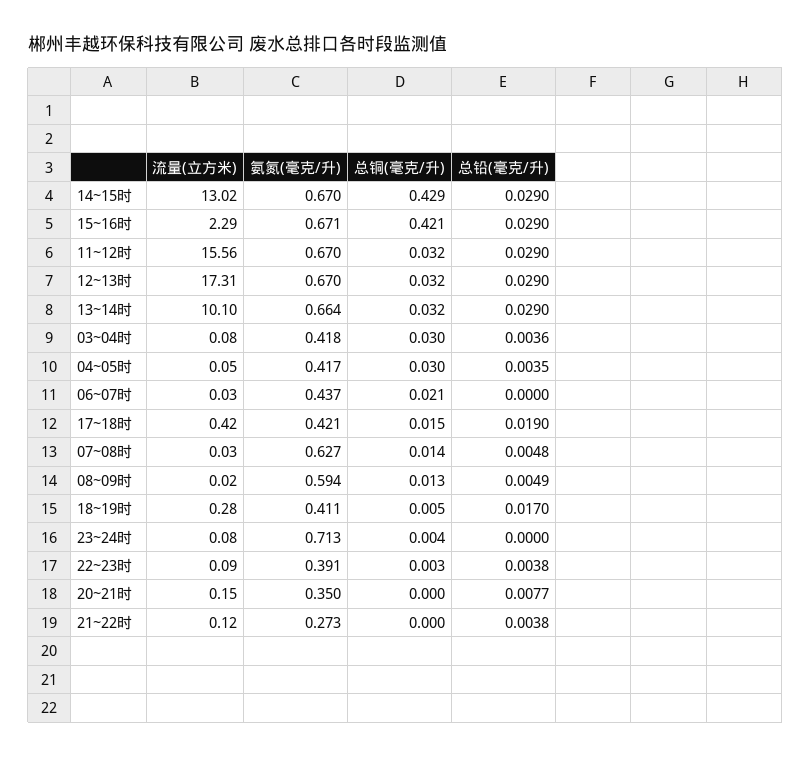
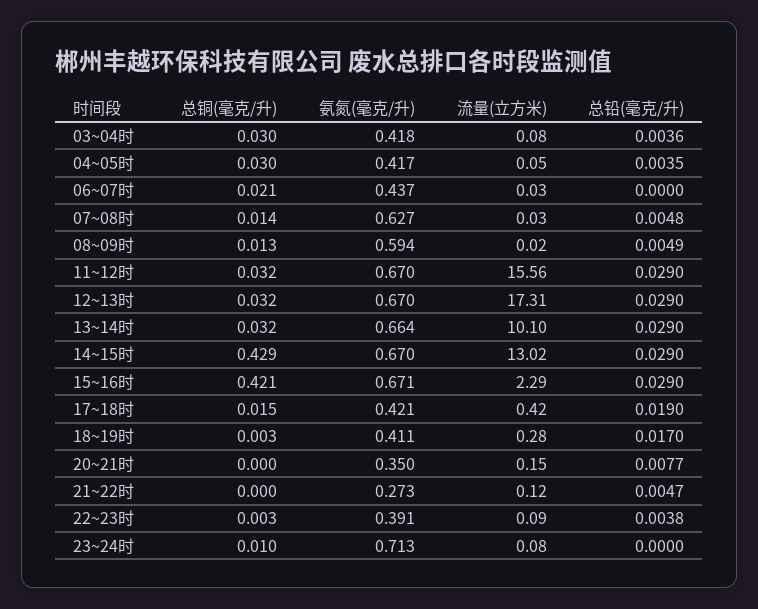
总铜(毫克/升), 18~19时: 0.005 -> 0.003
总铜(毫克/升), 23~24时: 0.004 -> 0.01
总铅(毫克/升), 21~22时: 0.0038 -> 0.0047

